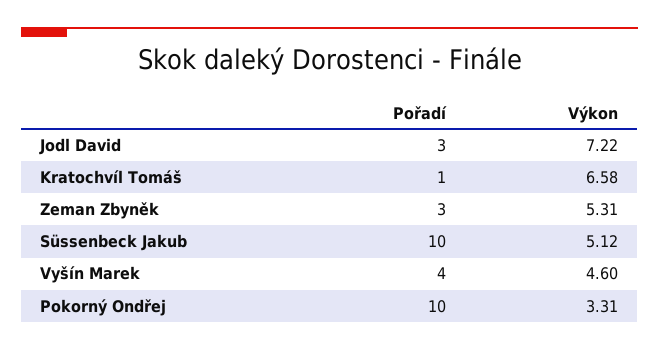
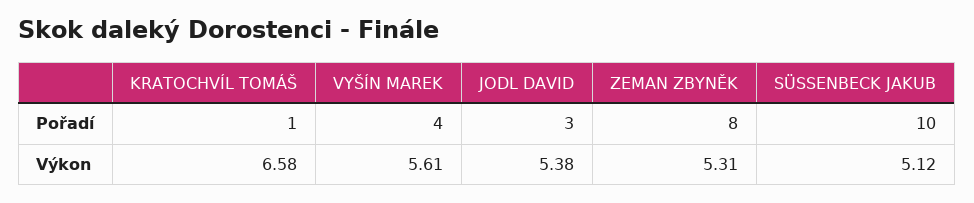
Výkon, Jodl David: 7.22 -> 5.38
Pořadí, Zeman Zbyněk: 3 -> 8
Výkon, Vyšín Marek: 4.6 -> 5.61
Pořadí, Pokorný Ondřej: 10 -> none
Výkon, Pokorný Ondřej: 3.31 -> none

